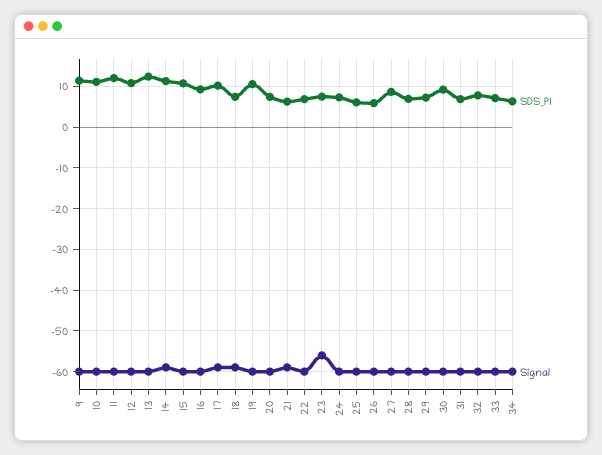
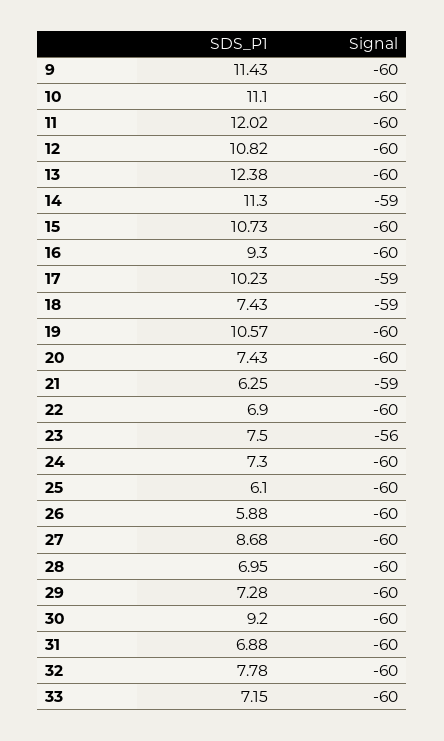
SDS_P1, 34: 6 -> none
Signal, 34: -60 -> none

